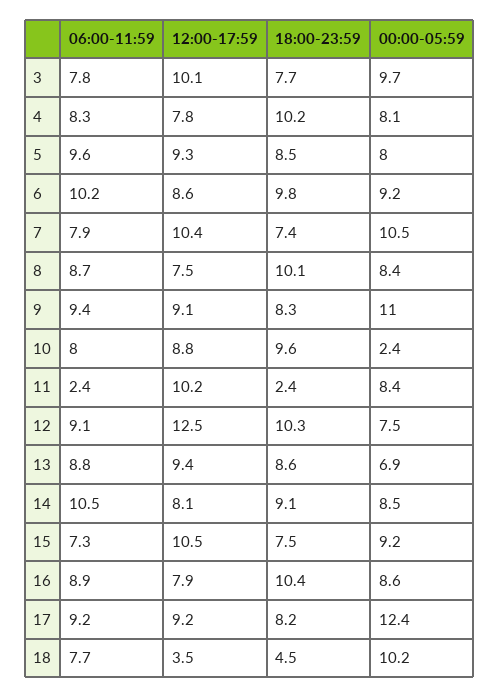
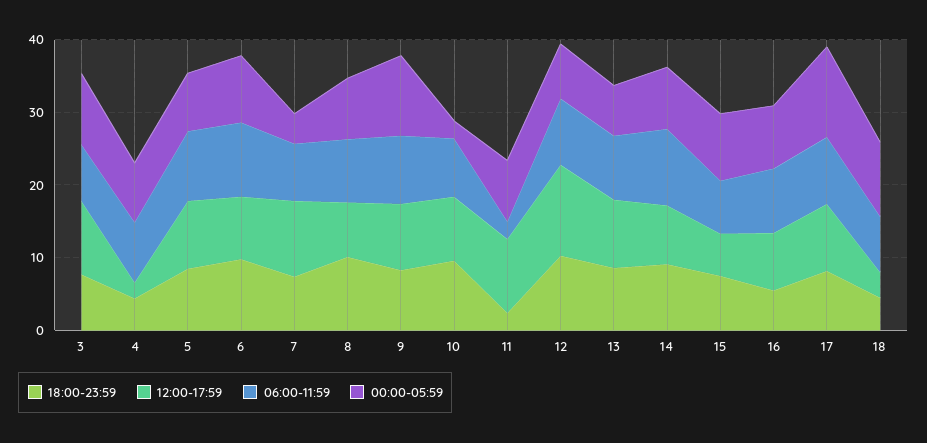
12:00-17:59, 4: 7.8 -> 2
18:00-23:59, 4: 10.2 -> 4
00:00-05:59, 7: 10.5 -> 4
12:00-17:59, 15: 10.5 -> 6
18:00-23:59, 16: 10.4 -> 6

